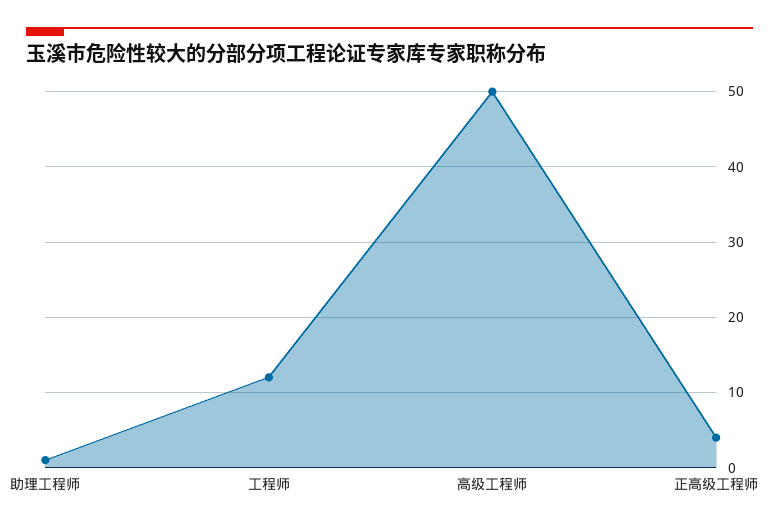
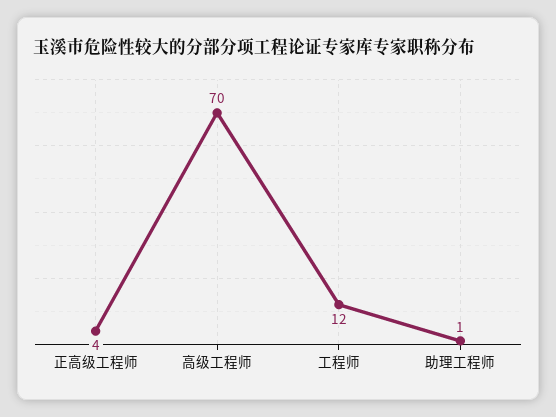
高级工程师: 50 -> 70

